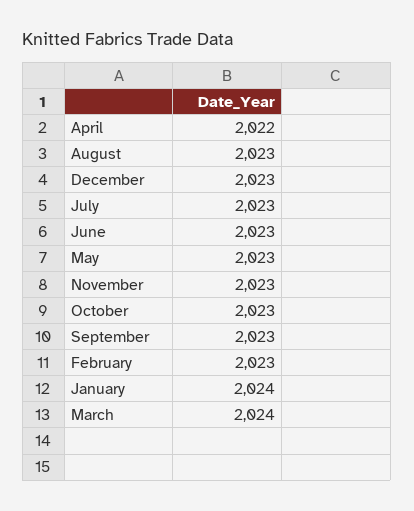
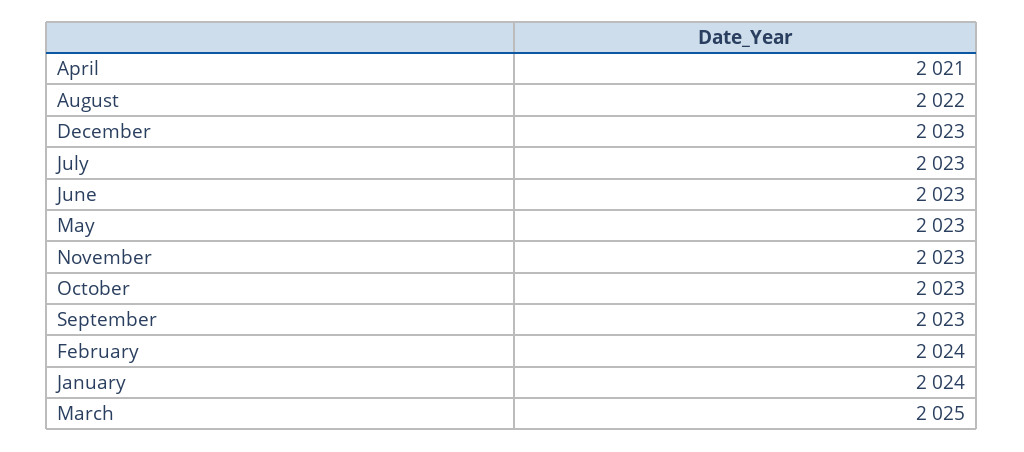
April: 2022 -> 2021
August: 2023 -> 2022
February: 2023 -> 2024
March: 2024 -> 2025

